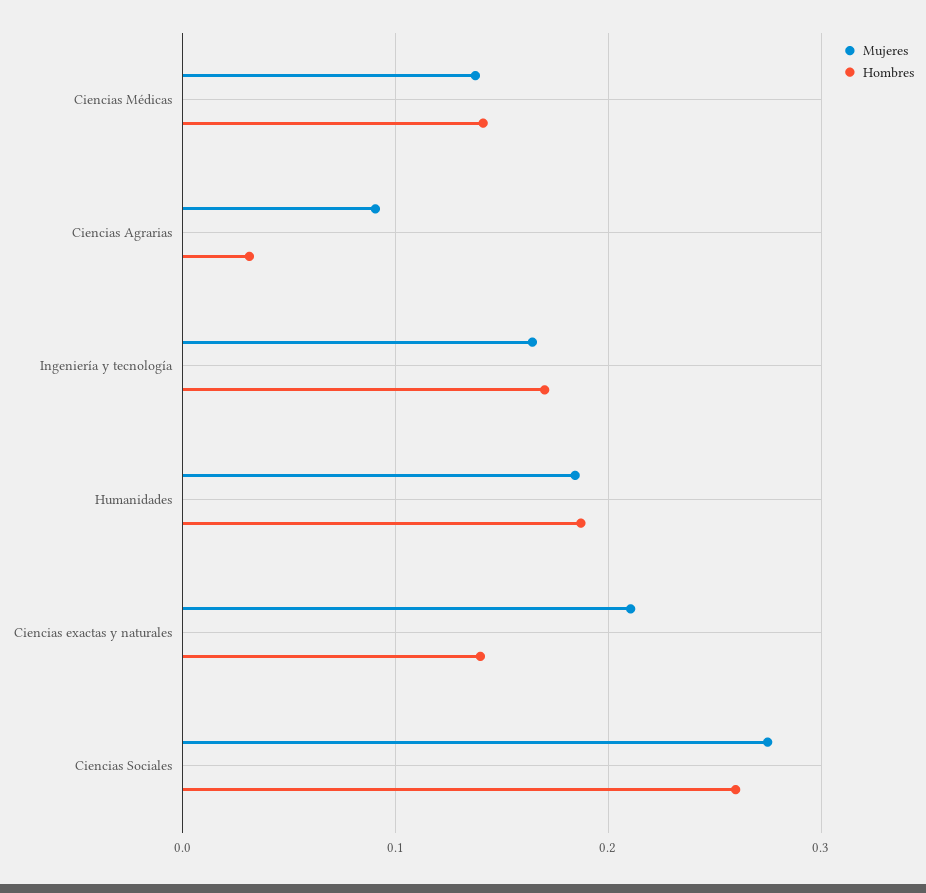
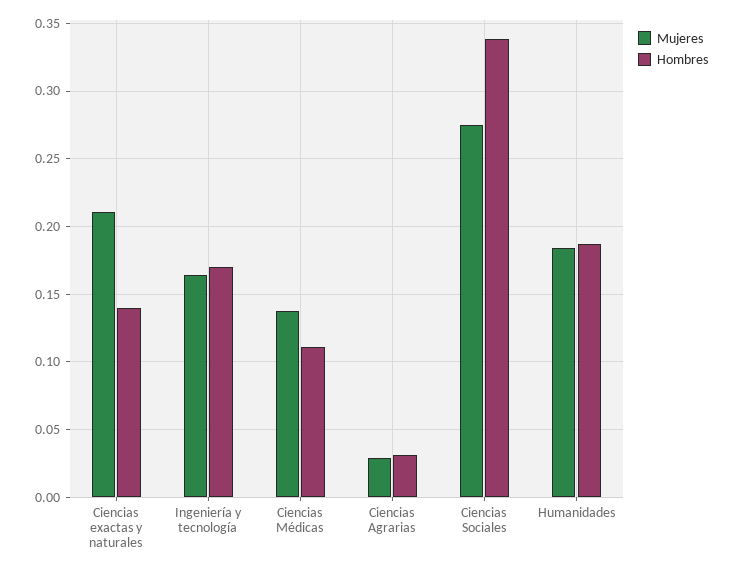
Hombres, Ciencias Médicas: 0.14 -> 0.11
Mujeres, Ciencias Agrarias: 0.09 -> 0.03
Hombres, Ciencias Sociales: 0.26 -> 0.34

